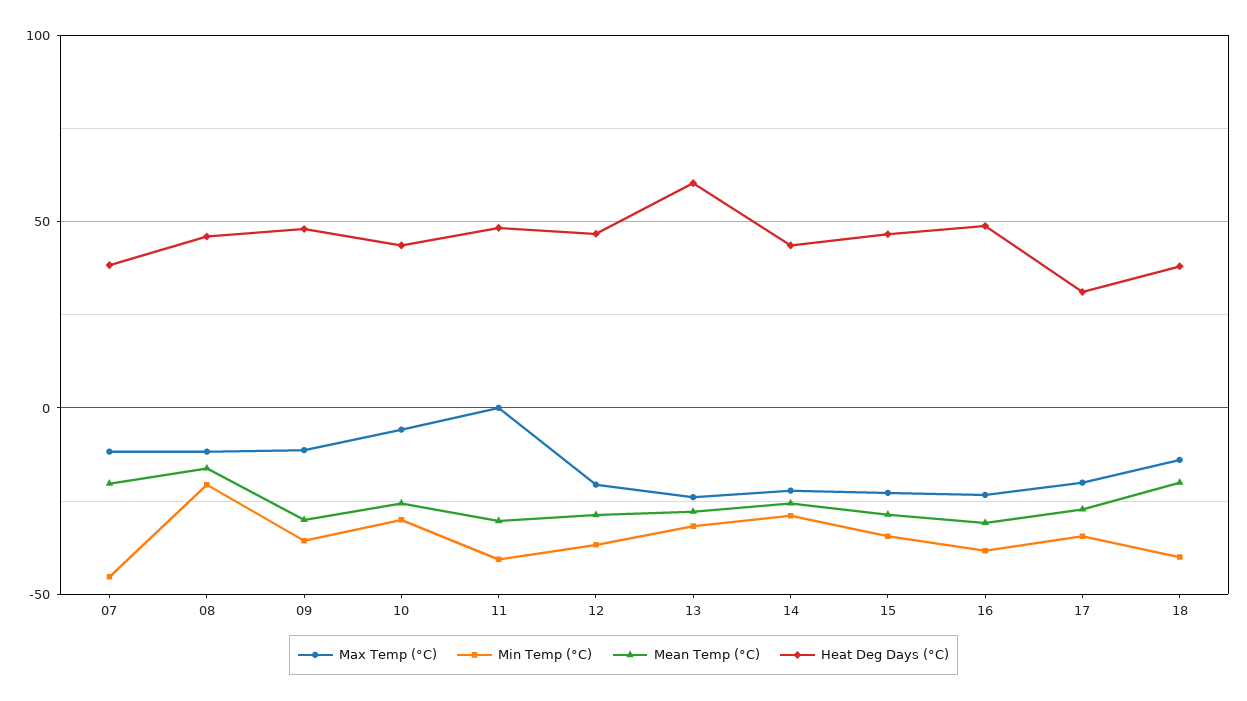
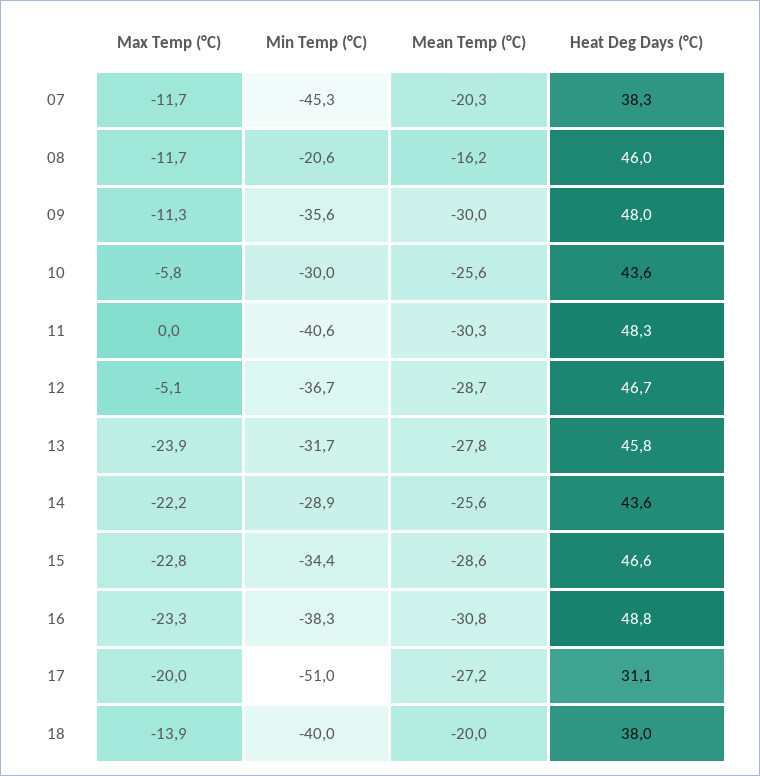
Max Temp (°C), 12: -20 -> -5.1
Heat Deg Days (°C), 13: 60 -> 45.8
Min Temp (°C), 17: -35 -> -51

